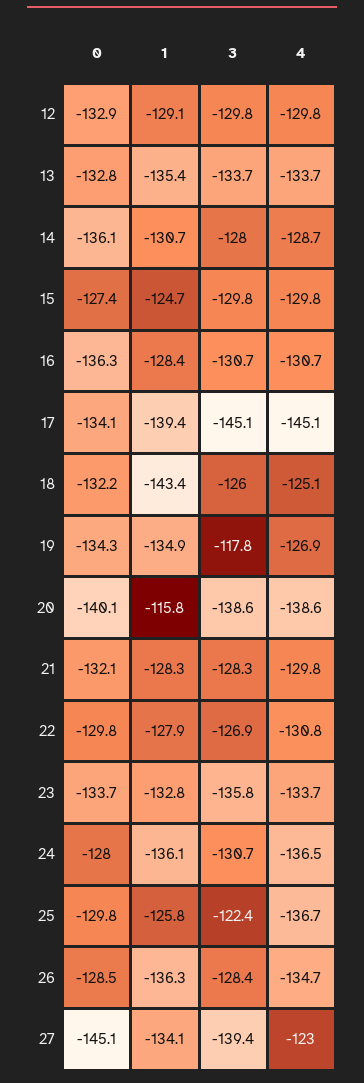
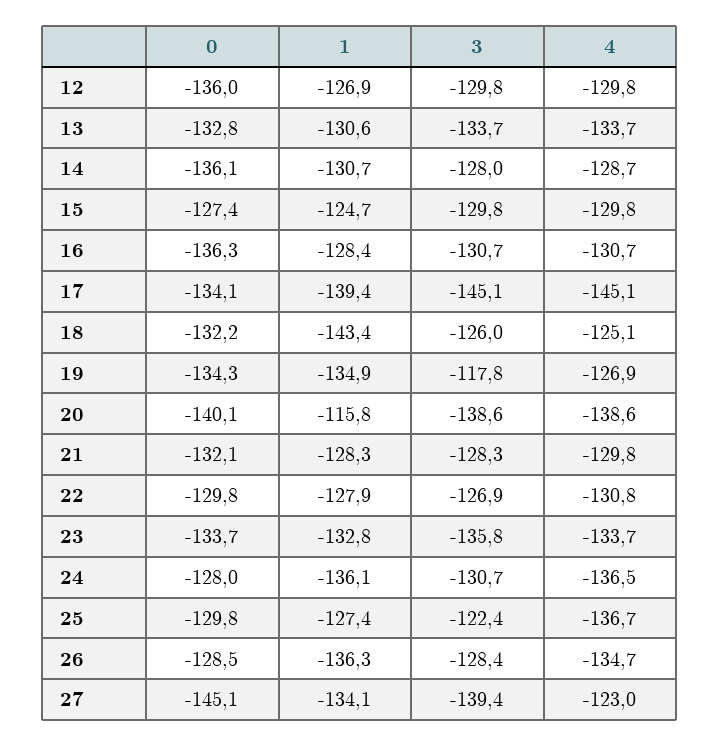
0, 12: -132.9 -> -136
1, 12: -129.1 -> -126.9
1, 13: -135.4 -> -130.6
1, 25: -125.8 -> -127.4

